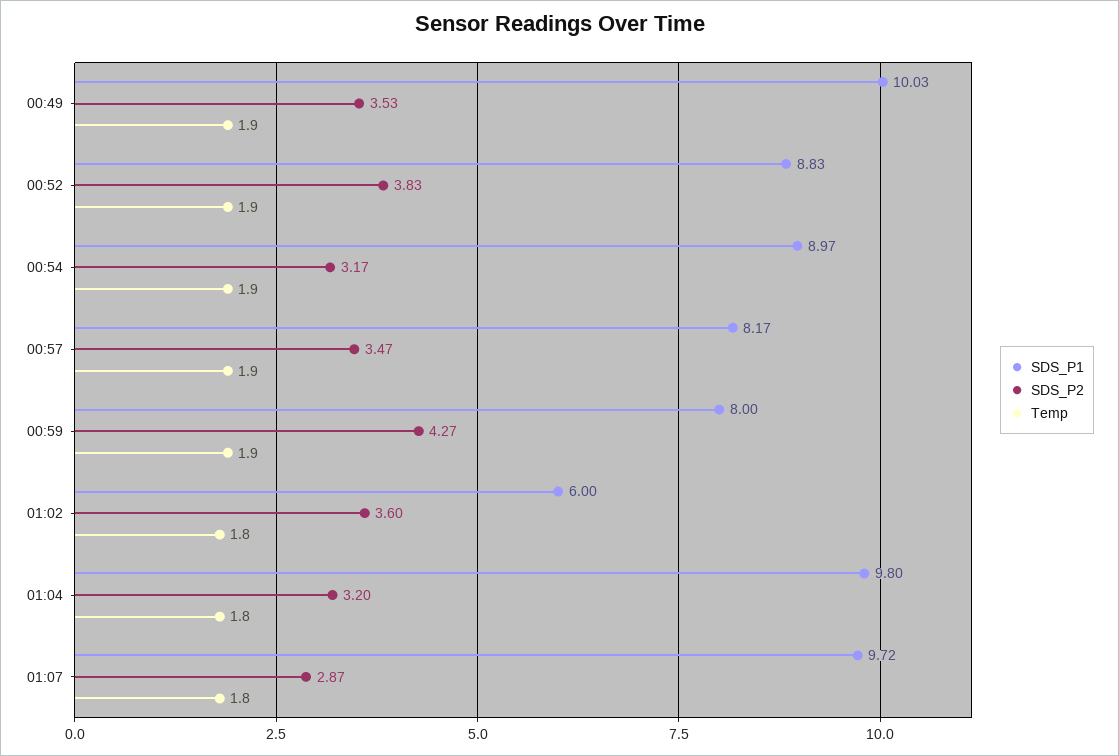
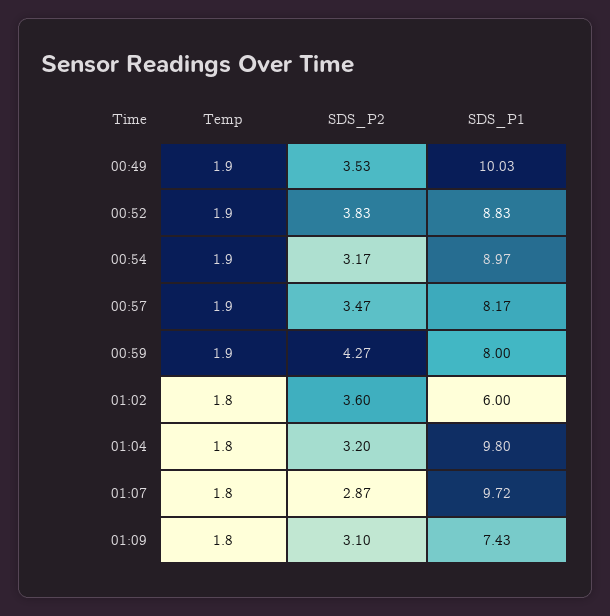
Temp, 01:09: none -> 1.8
SDS_P2, 01:09: none -> 3.1
SDS_P1, 01:09: none -> 7.43

